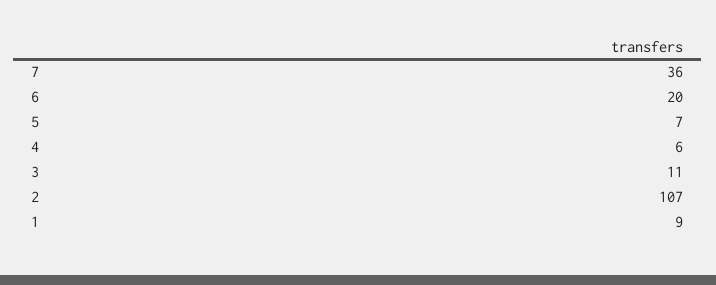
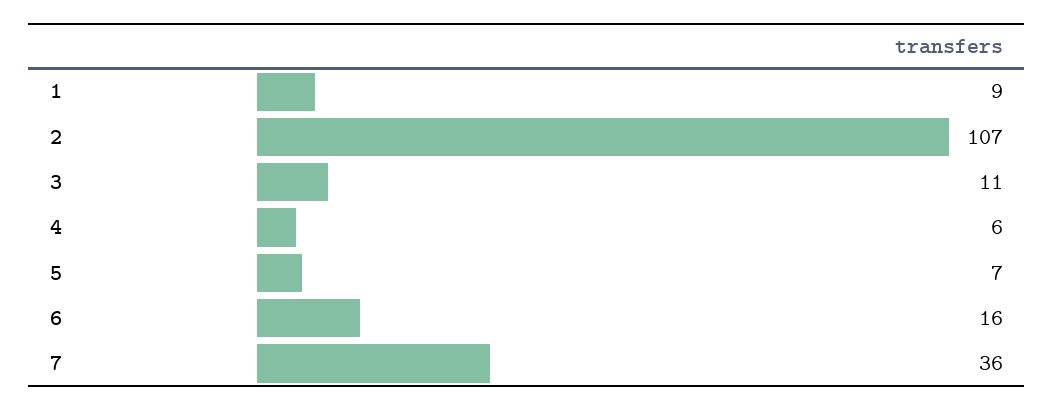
6: 20 -> 16

